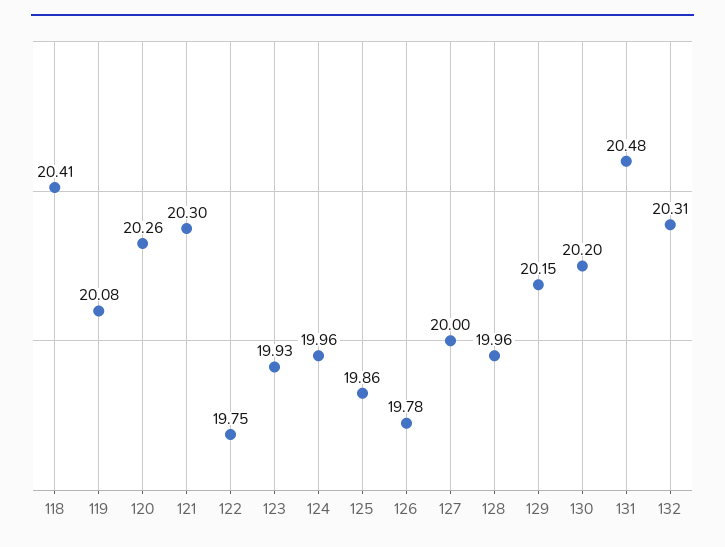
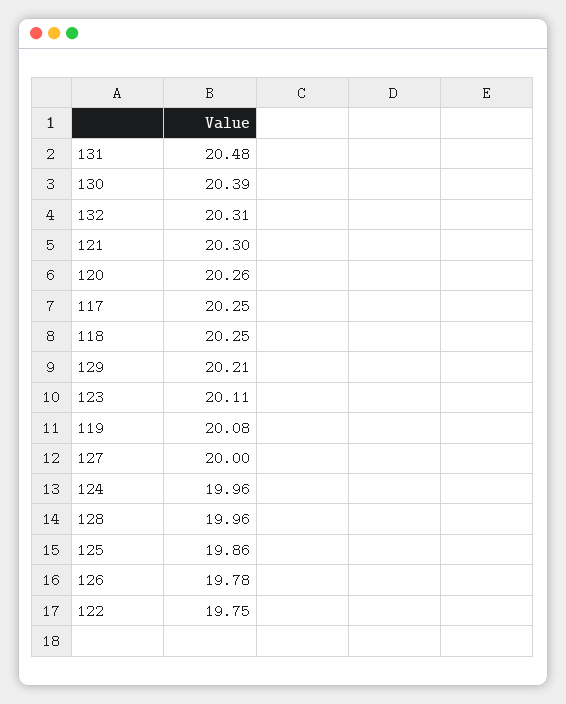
118: 20.41 -> 20.25
123: 19.93 -> 20.11
129: 20.15 -> 20.21
130: 20.2 -> 20.39
117: none -> 20.25

